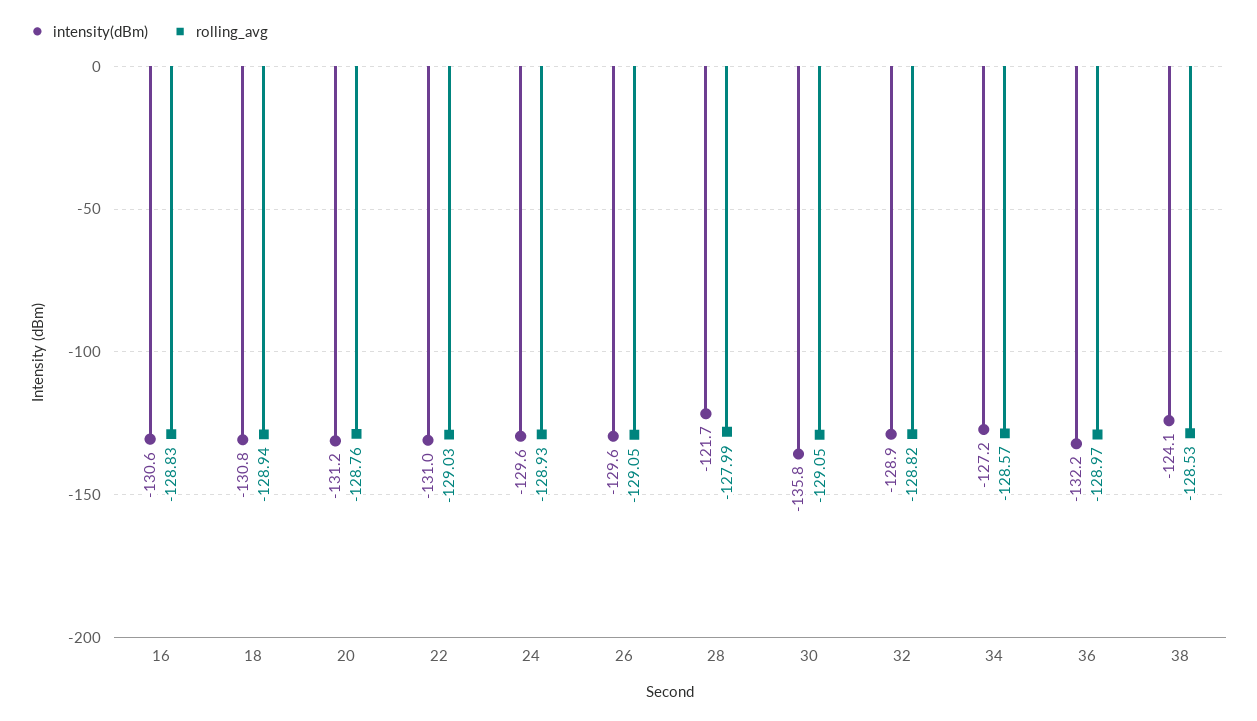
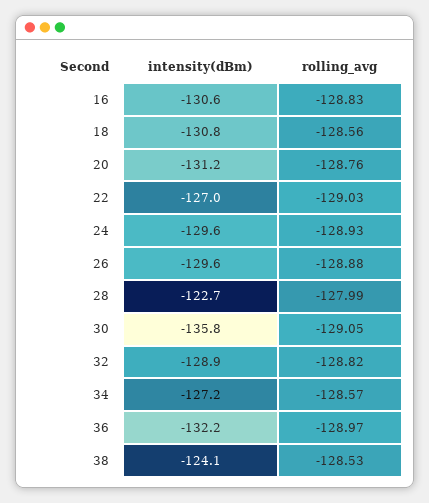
rolling_avg, 18: -128.94 -> -128.56
intensity(dBm), 22: -131 -> -127
rolling_avg, 26: -129.05 -> -128.88
intensity(dBm), 28: -121.7 -> -122.7

